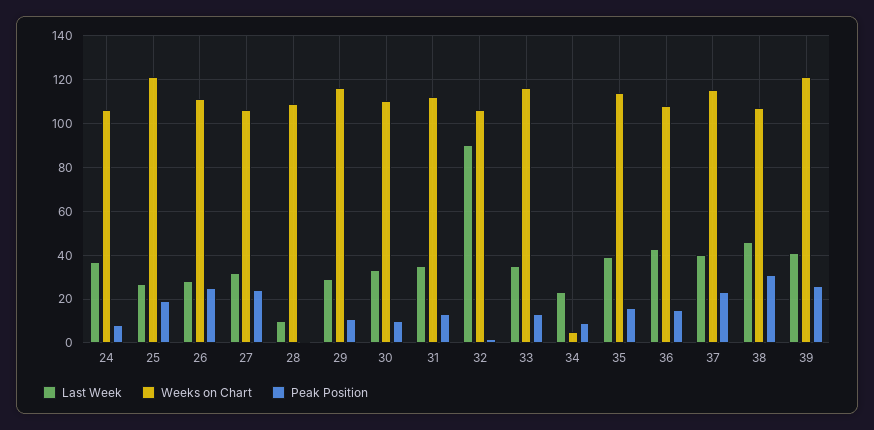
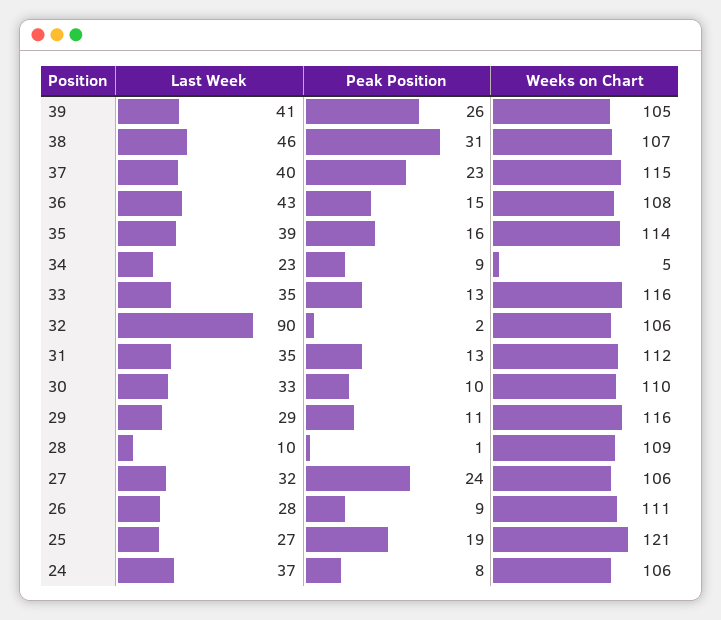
Peak Position, 26: 25 -> 9
Weeks on Chart, 39: 120 -> 105

